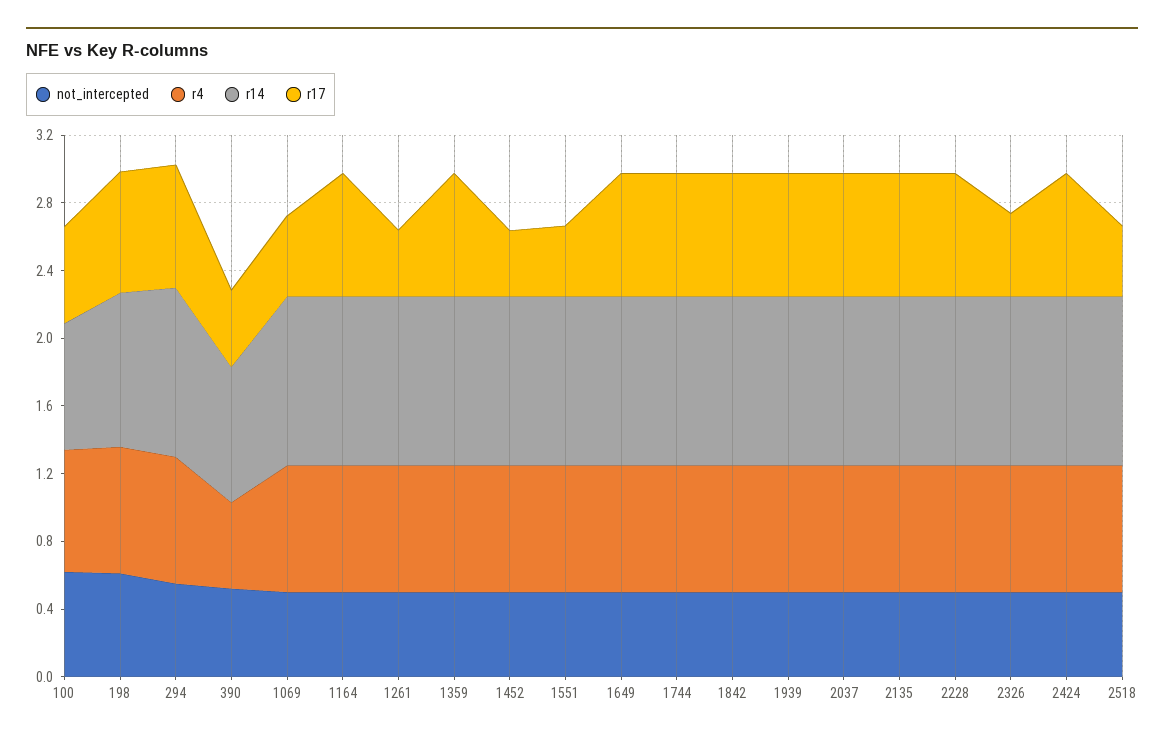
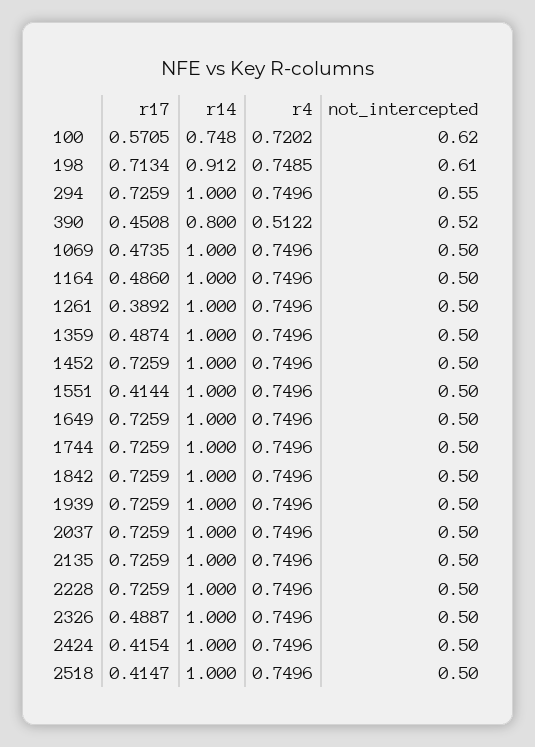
r17, 1164: 0.7 -> 0.486
r17, 1359: 0.7 -> 0.4874
r17, 1452: 0.4 -> 0.7259
r17, 2424: 0.7 -> 0.4154

